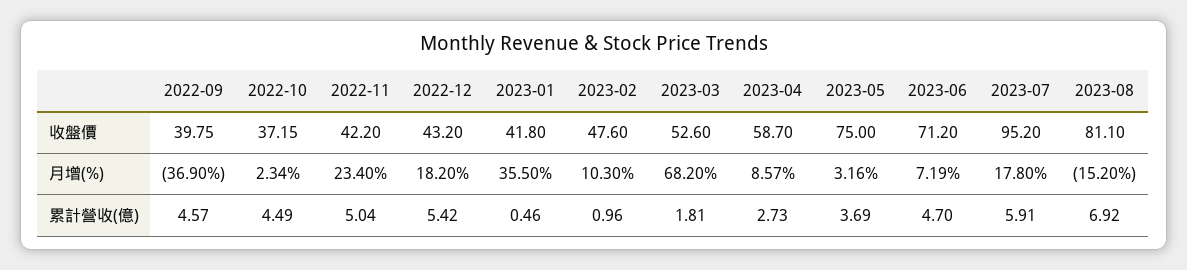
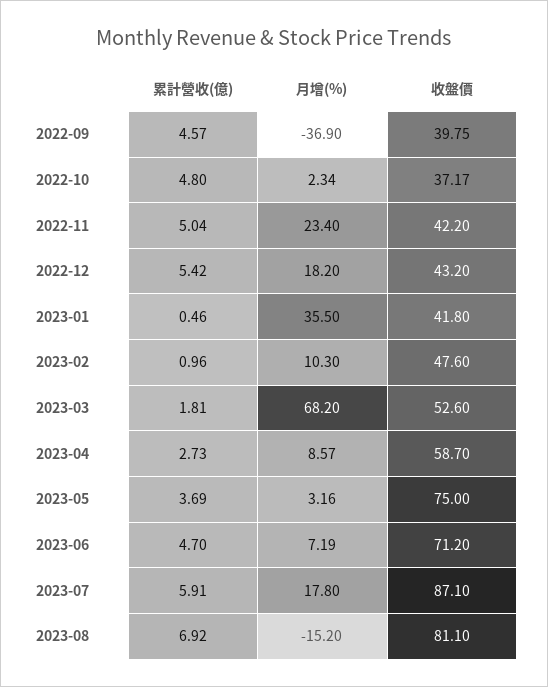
2022-10, 收盤價: 37.15 -> 37.17
2023-07, 收盤價: 95.2 -> 87.1
2022-10, 累計營收(億): 4.49 -> 4.8

